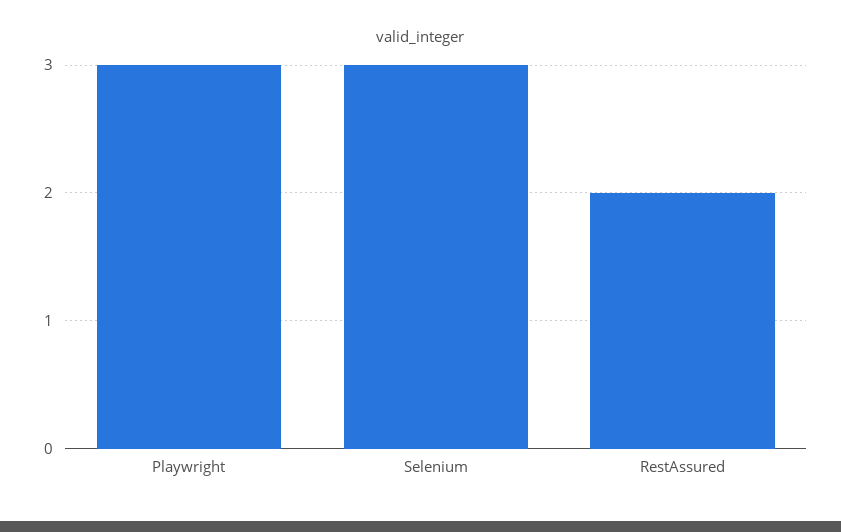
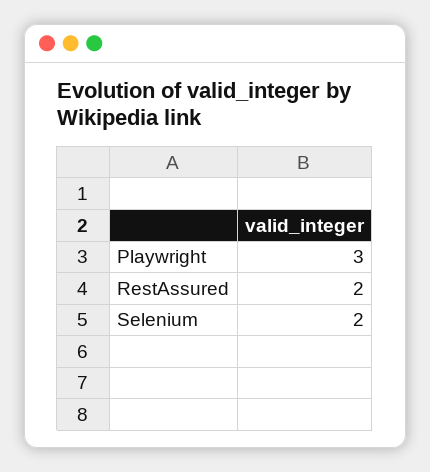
Selenium: 3 -> 2

